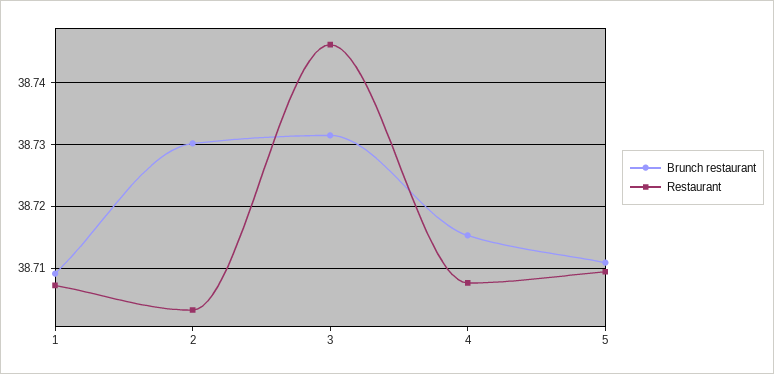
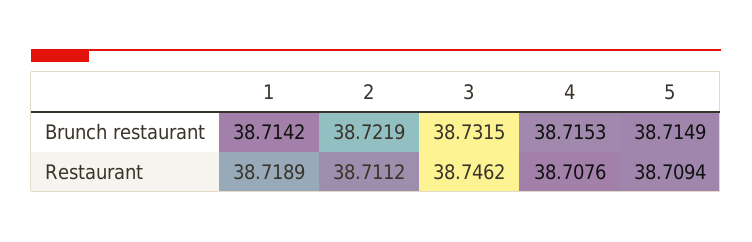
Brunch restaurant, 1: 38.709 -> 38.7142
Restaurant, 1: 38.707 -> 38.7189
Brunch restaurant, 2: 38.73 -> 38.7219
Restaurant, 2: 38.703 -> 38.7112
Brunch restaurant, 5: 38.711 -> 38.7149

